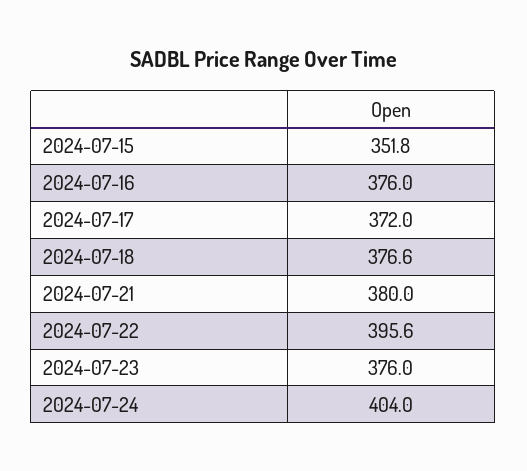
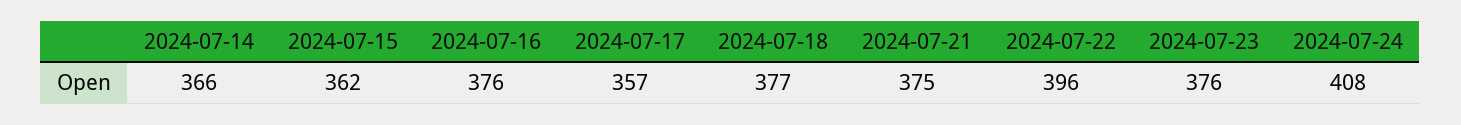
2024-07-15: 351.8 -> 362
2024-07-17: 372 -> 357
2024-07-21: 380 -> 375
2024-07-24: 404 -> 408
2024-07-14: none -> 366

